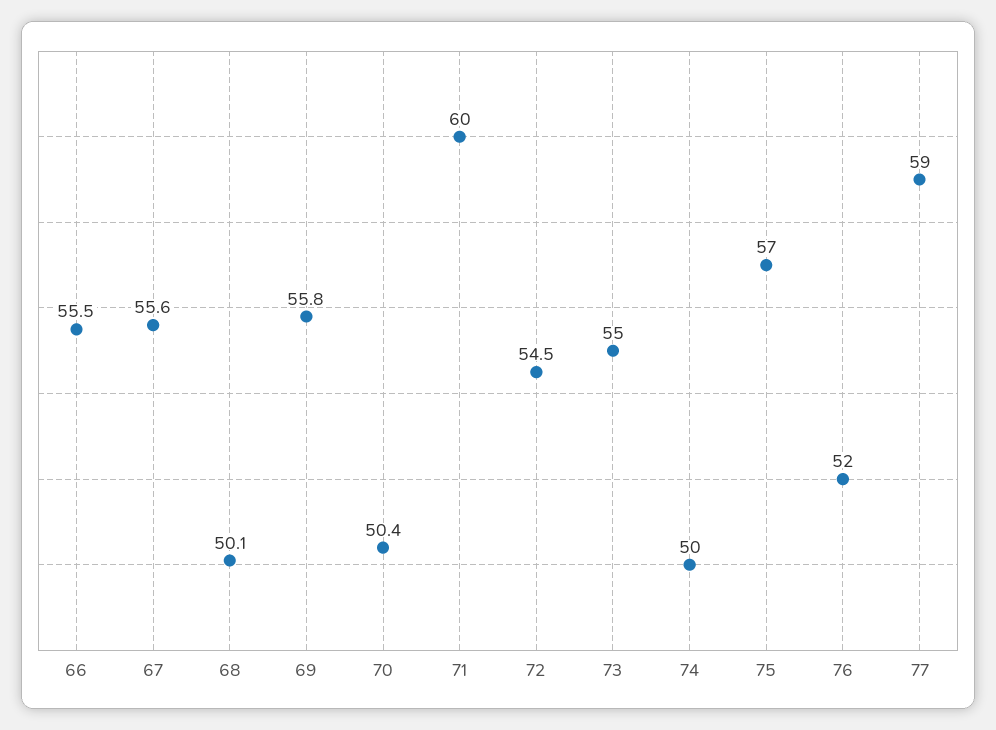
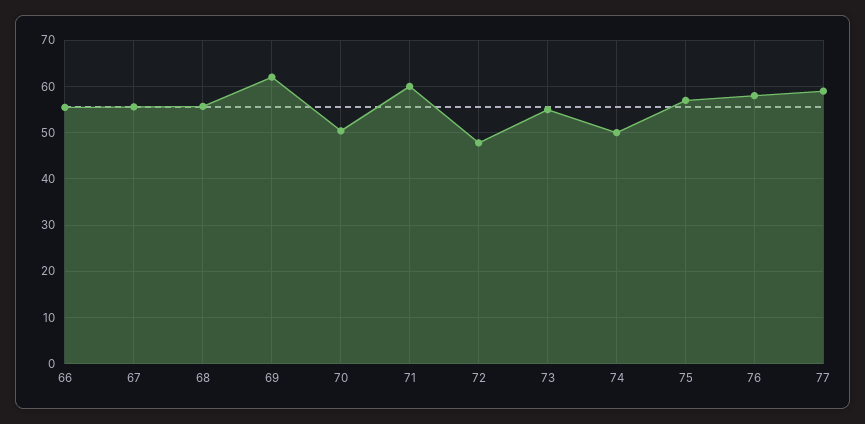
68: 50.1 -> 56
69: 55.8 -> 62
72: 54.5 -> 48
76: 52 -> 58

